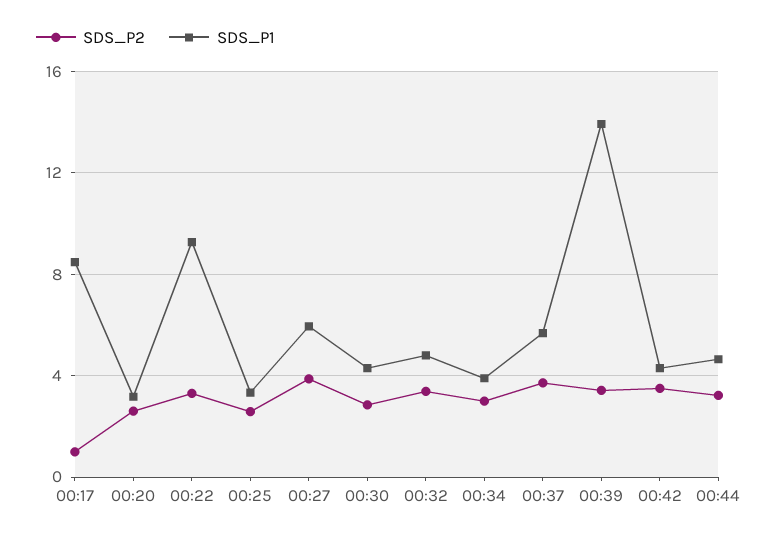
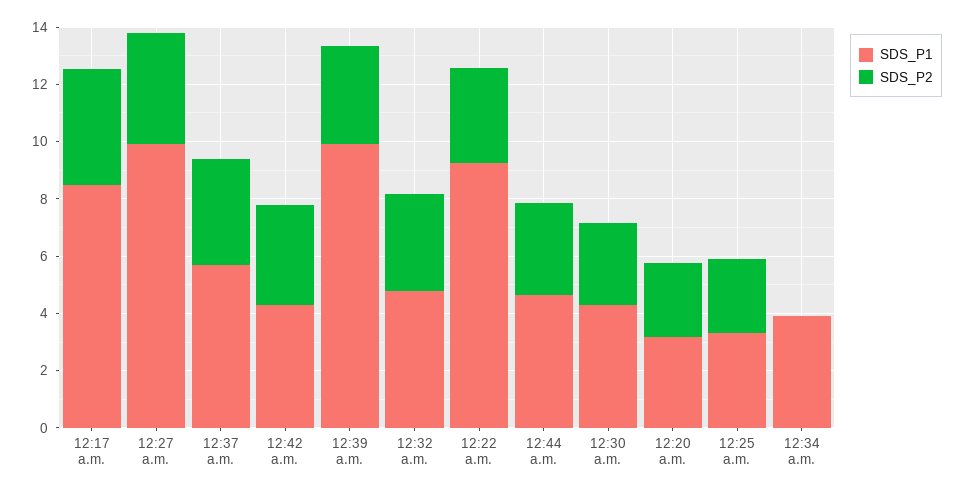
SDS_P2, 00:17: 1 -> 4
SDS_P1, 00:27: 6 -> 10
SDS_P2, 00:34: 3 -> 0
SDS_P1, 00:39: 14 -> 10

